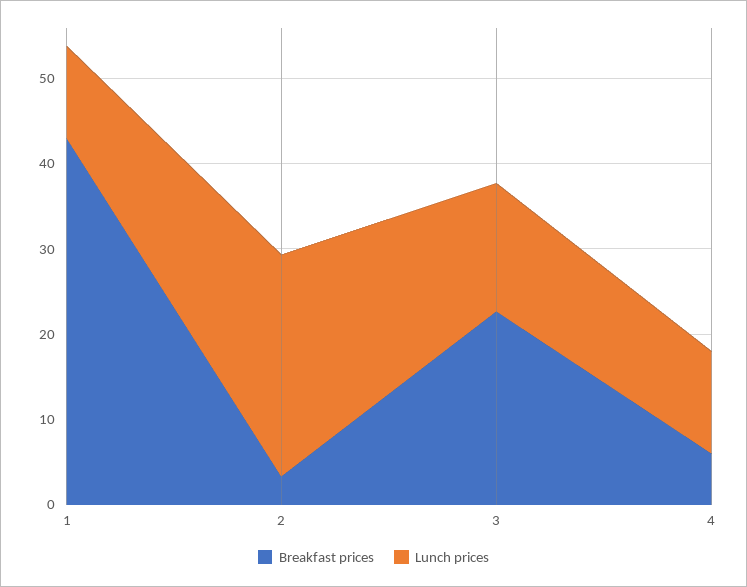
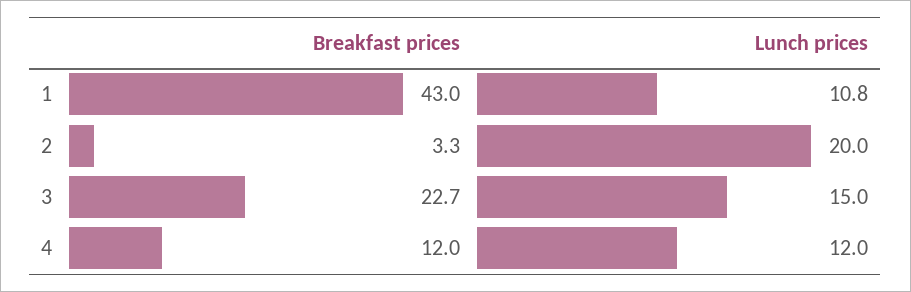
Lunch prices, 2: 26 -> 20
Breakfast prices, 4: 6 -> 12

